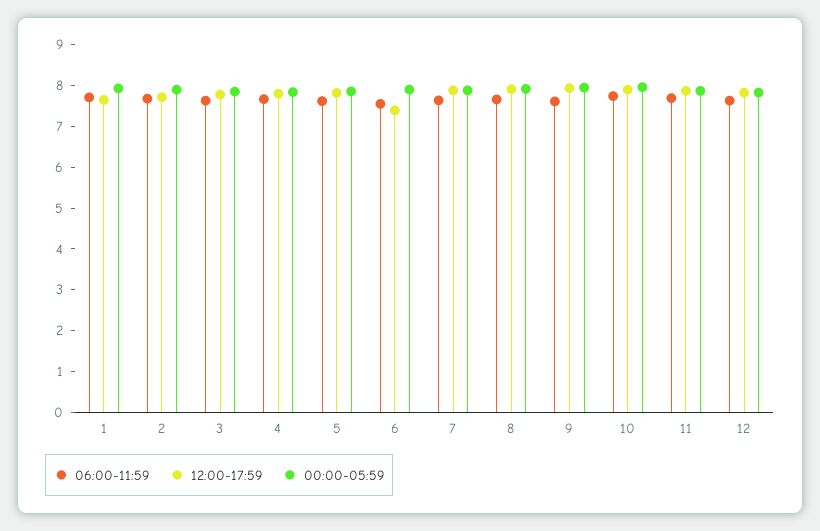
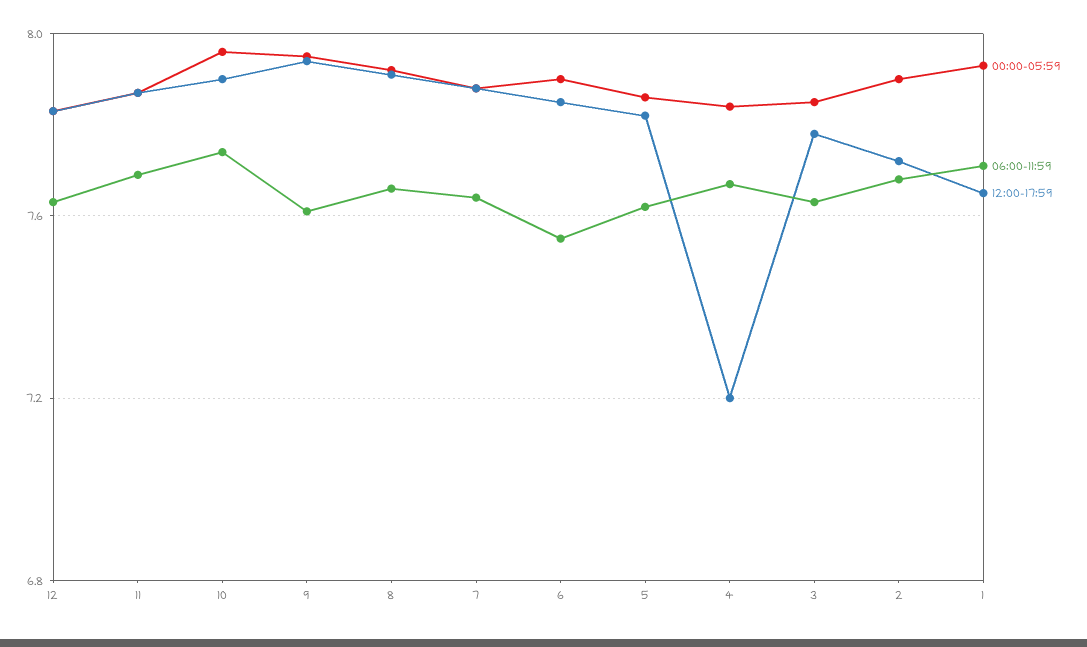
12:00-17:59, 4: 7.8 -> 7.2
12:00-17:59, 6: 7.4 -> 7.85

